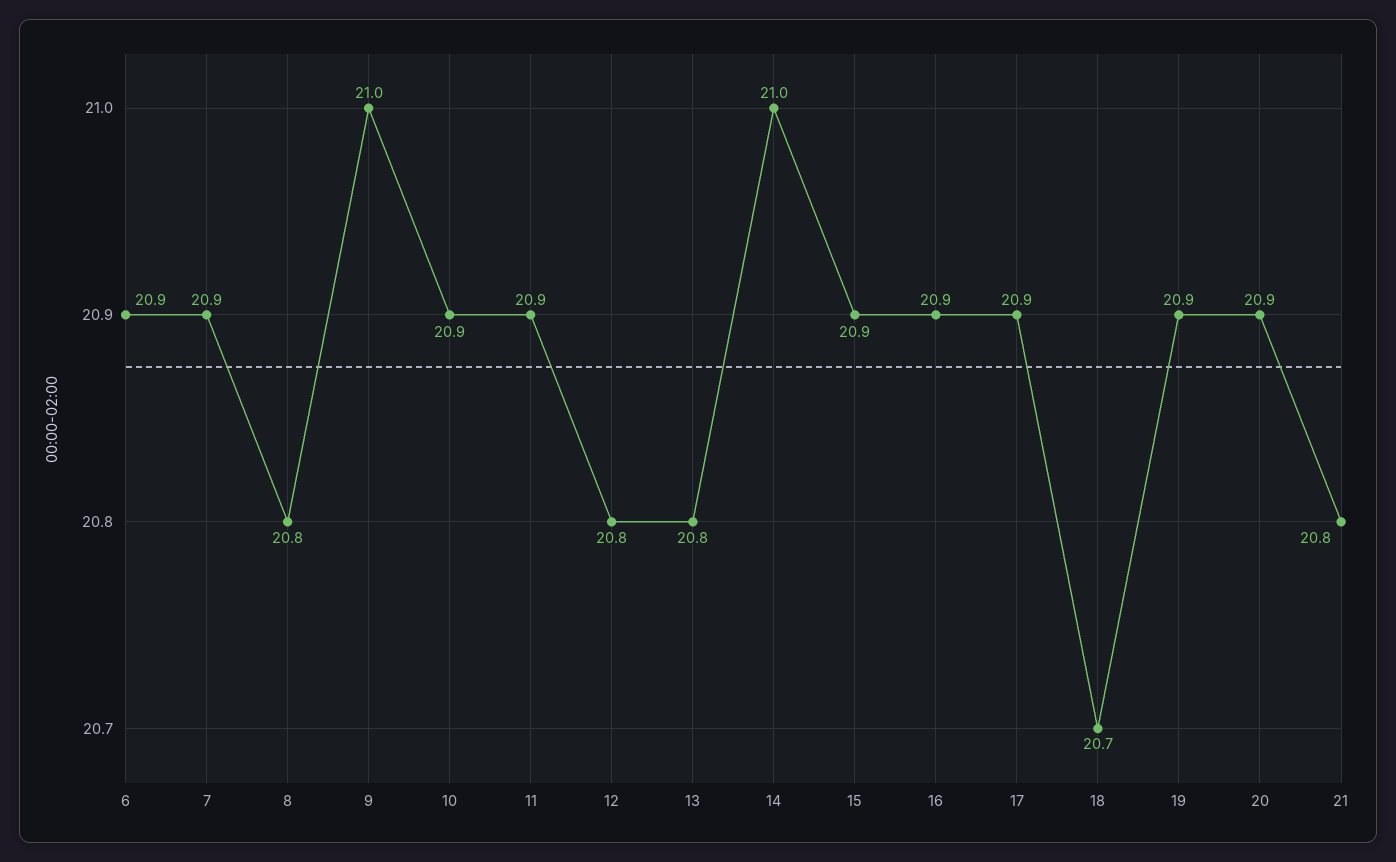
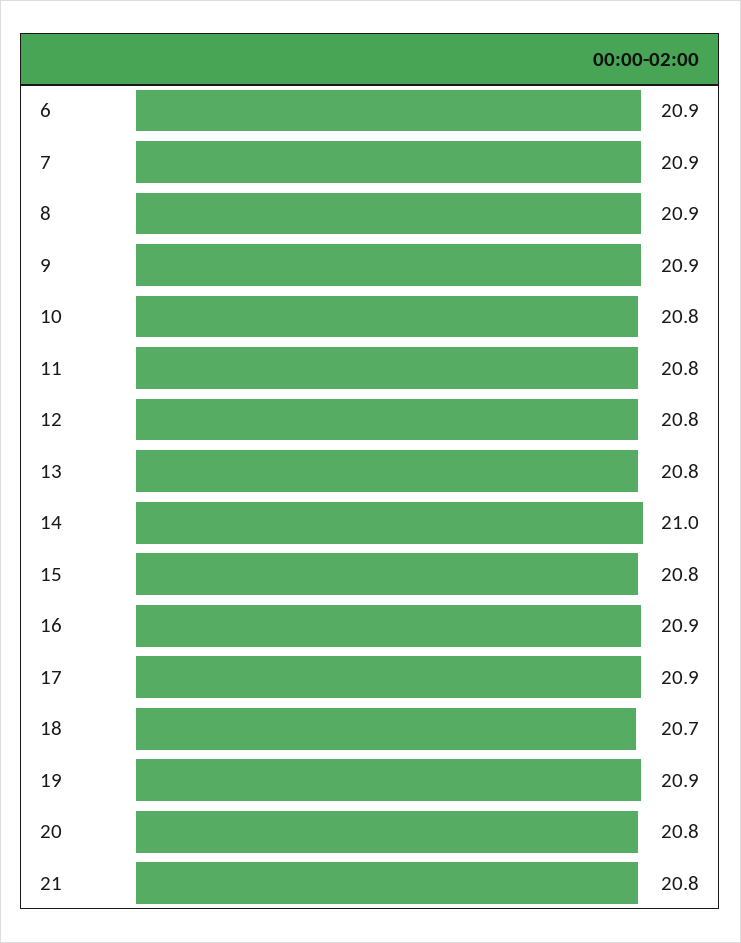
8: 20.8 -> 20.9
9: 21 -> 20.9
10: 20.9 -> 20.8
11: 20.9 -> 20.8
15: 20.9 -> 20.8
20: 20.9 -> 20.8

